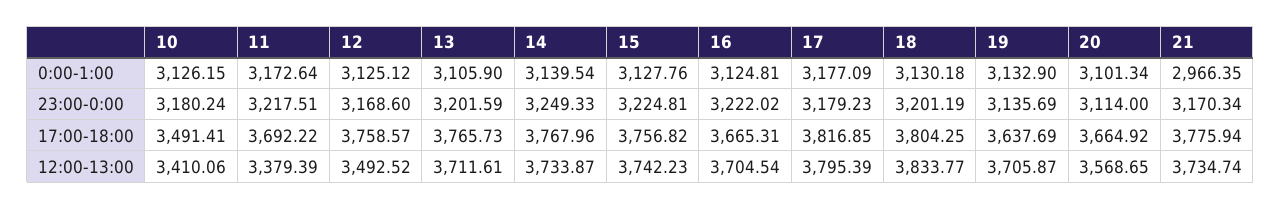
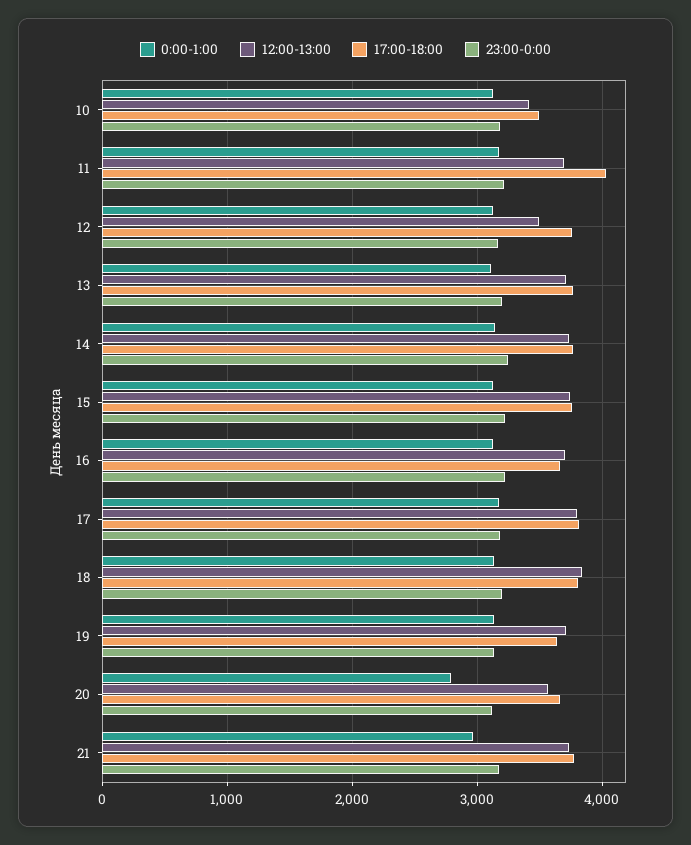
0:00-1:00, 20: 3101.34 -> 2800
17:00-18:00, 11: 3692.22 -> 4000
12:00-13:00, 11: 3379.39 -> 3700

